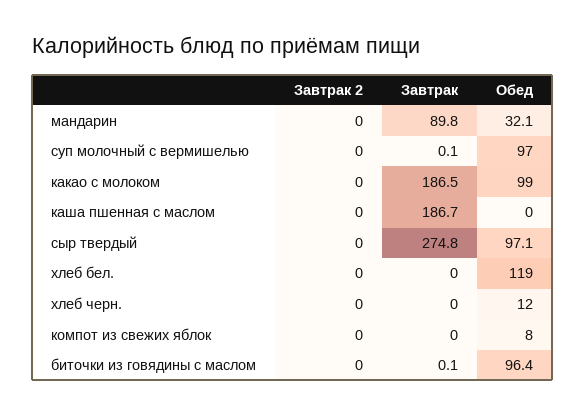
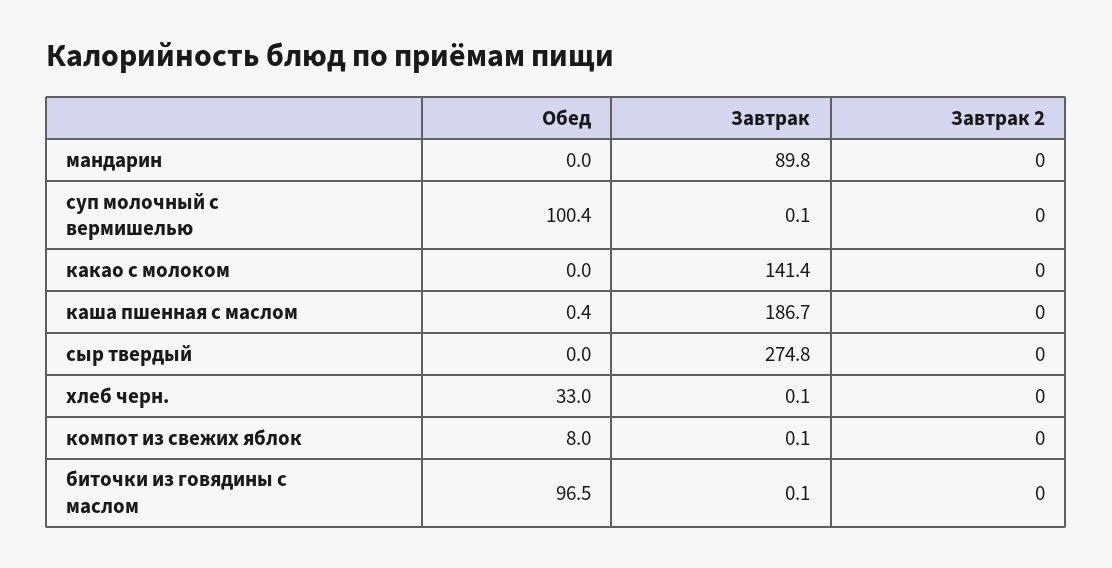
Обед, мандарин: 32.1 -> 0
Обед, суп молочный с вермишелью: 97 -> 100.4
Завтрак, какао с молоком: 186.5 -> 141.4
Обед, какао с молоком: 99 -> 0
Обед, каша пшенная с маслом: 0 -> 0.4
Обед, сыр твердый: 97.1 -> 0
Завтрак 2, хлеб бел.: 0 -> none
Завтрак, хлеб бел.: 0 -> none
Обед, хлеб бел.: 119 -> none
Завтрак, хлеб черн.: 0 -> 0.1
Обед, хлеб черн.: 12 -> 33
Завтрак, компот из свежих яблок: 0 -> 0.1
Обед, биточки из говядины с маслом: 96.4 -> 96.5

